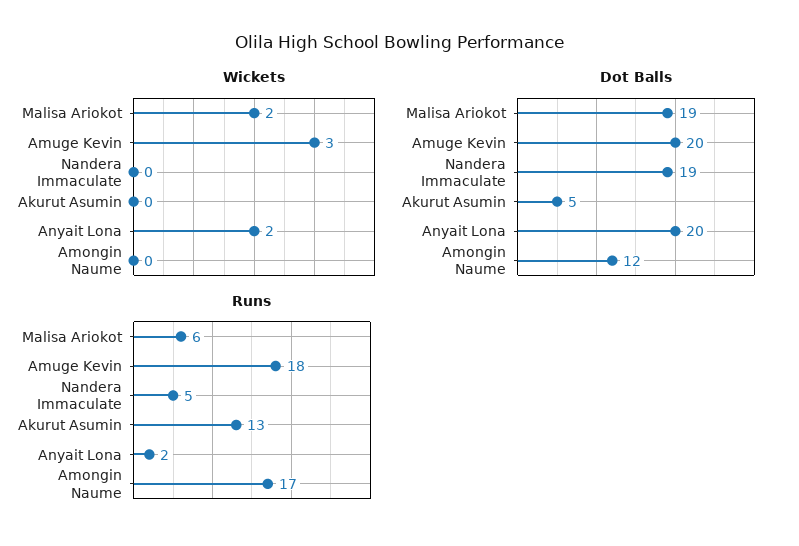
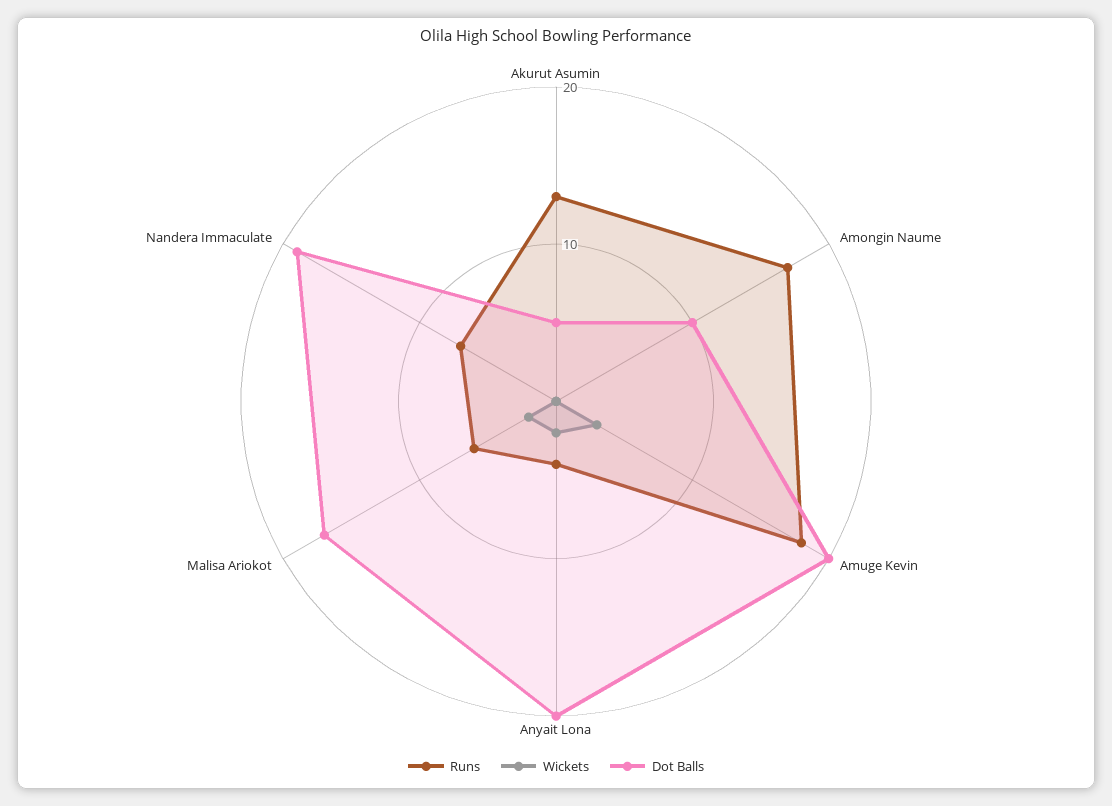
Dot Balls, Malisa Ariokot: 19 -> 17
Dot Balls, Amongin Naume: 12 -> 10
Runs, Nandera Immaculate: 5 -> 7
Runs, Anyait Lona: 2 -> 4

